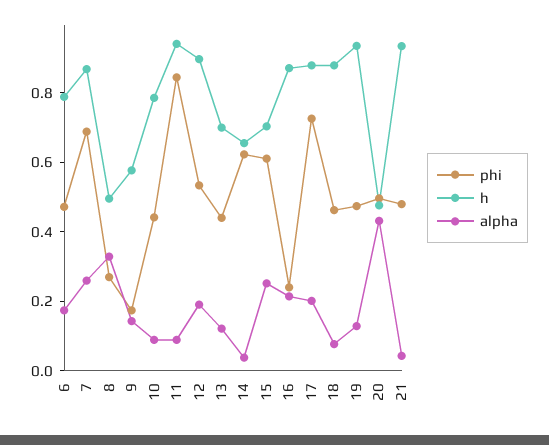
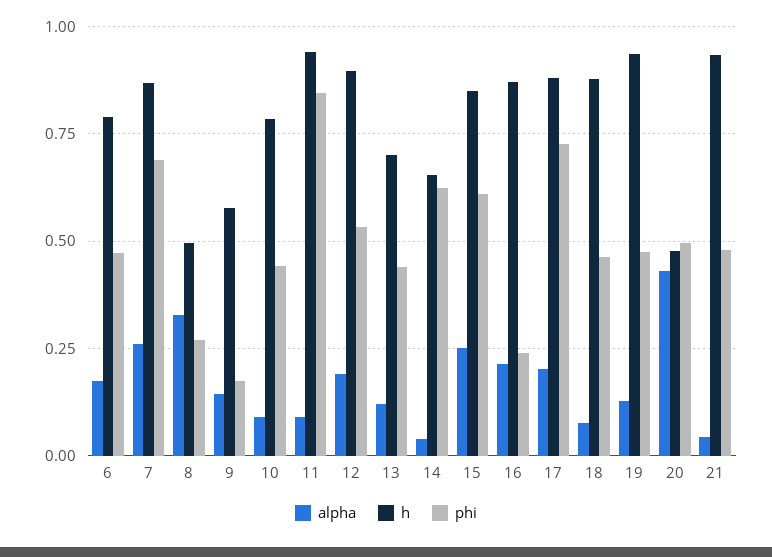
h, 15: 0.7 -> 0.85

